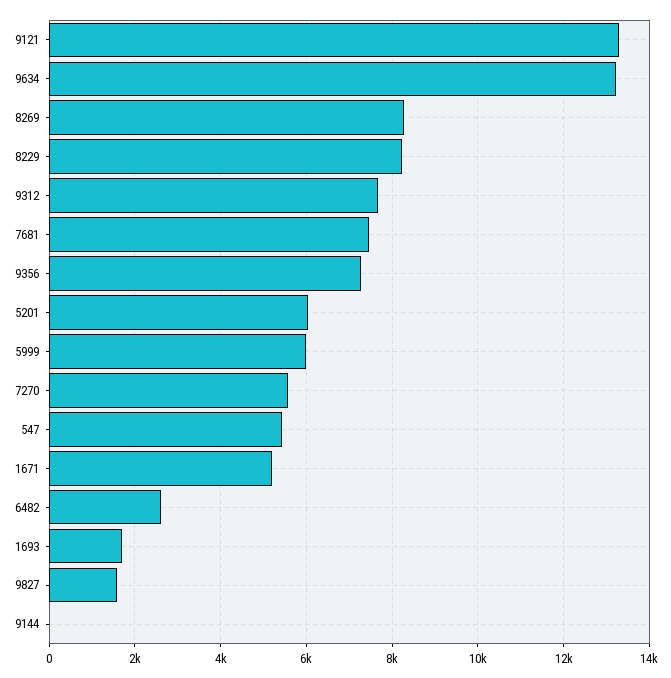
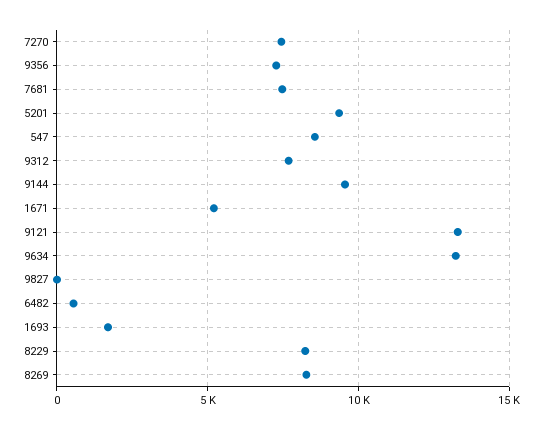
5201: 6000 -> 9500
5999: 6000 -> none
7270: 5600 -> 7500
547: 5400 -> 8500
6482: 2600 -> 500
9827: 1600 -> 0
9144: 0 -> 9500

